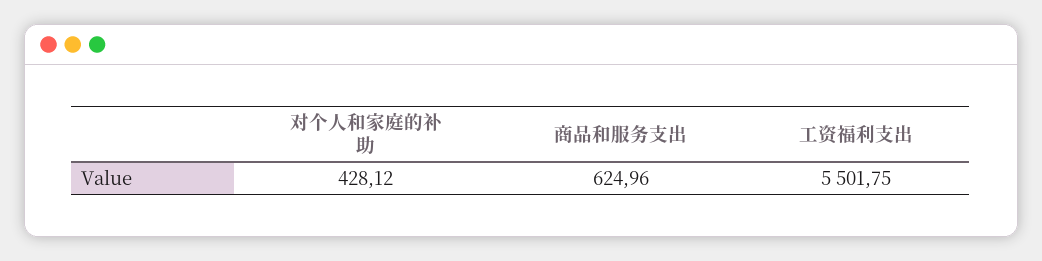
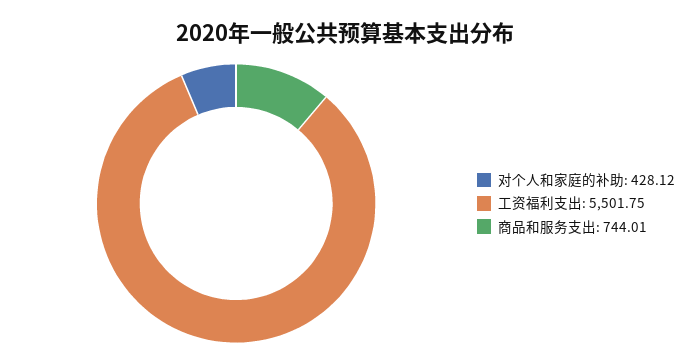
商品和服务支出: 624.96 -> 744.01

